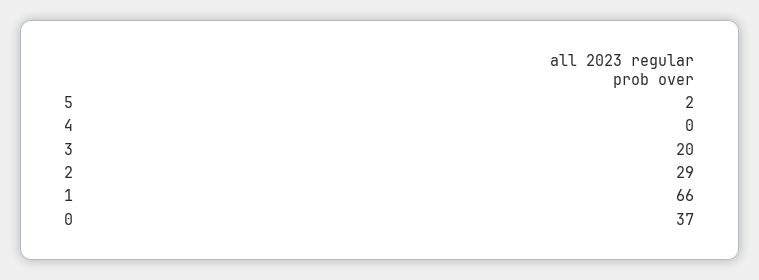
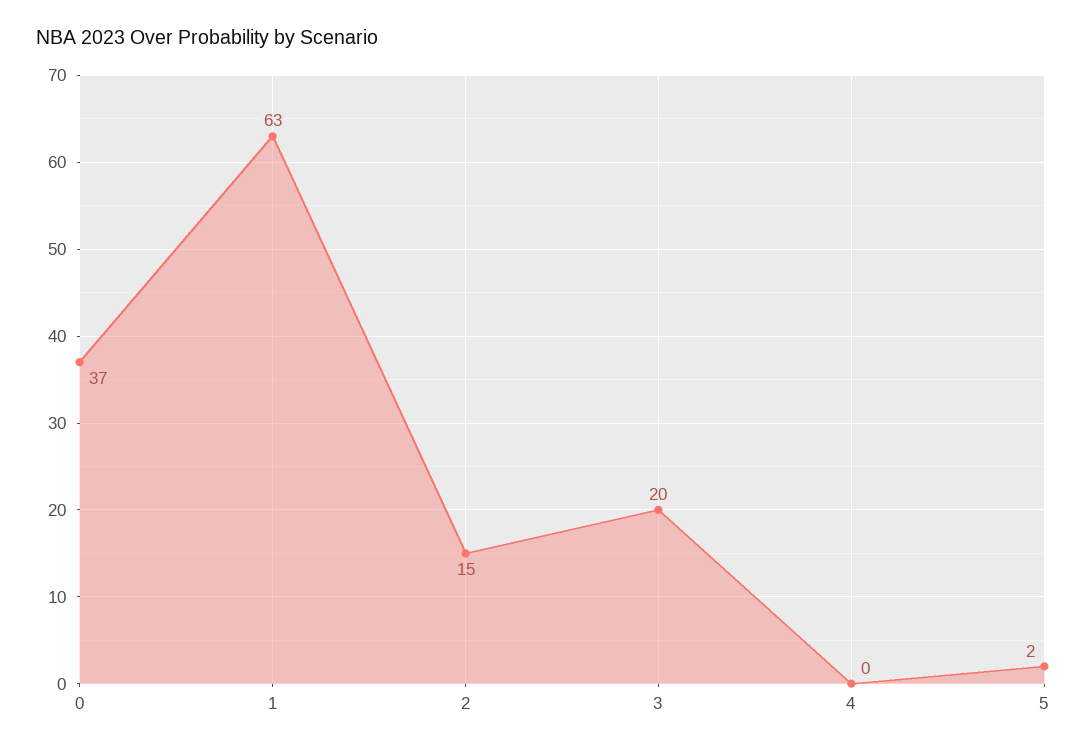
2: 29 -> 15
1: 66 -> 63

